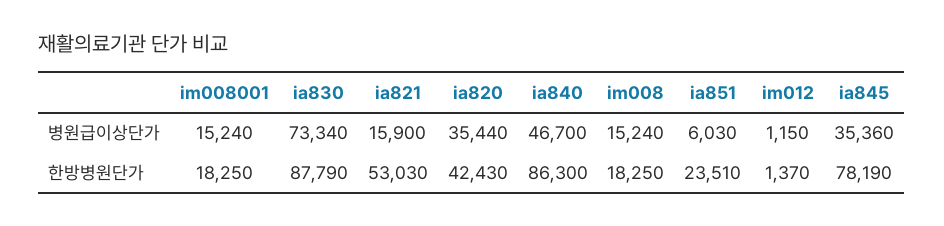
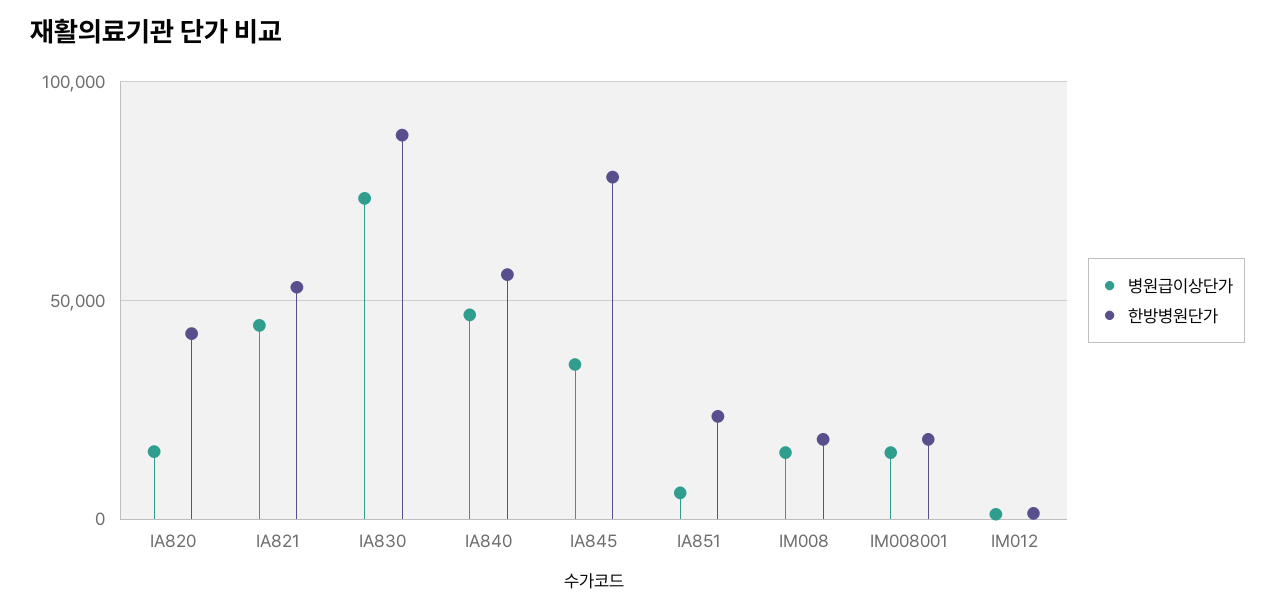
병원급이상단가, ia821: 15900 -> 45000
병원급이상단가, ia820: 35440 -> 15000
한방병원단가, ia840: 86300 -> 55000

